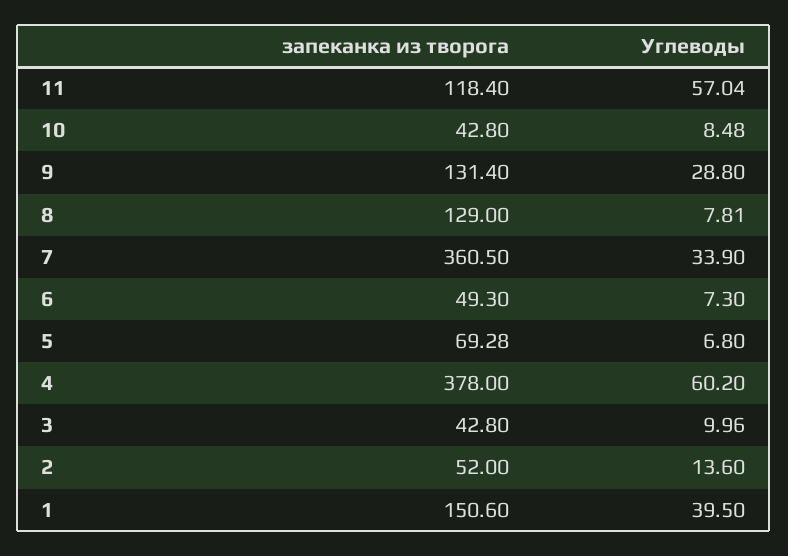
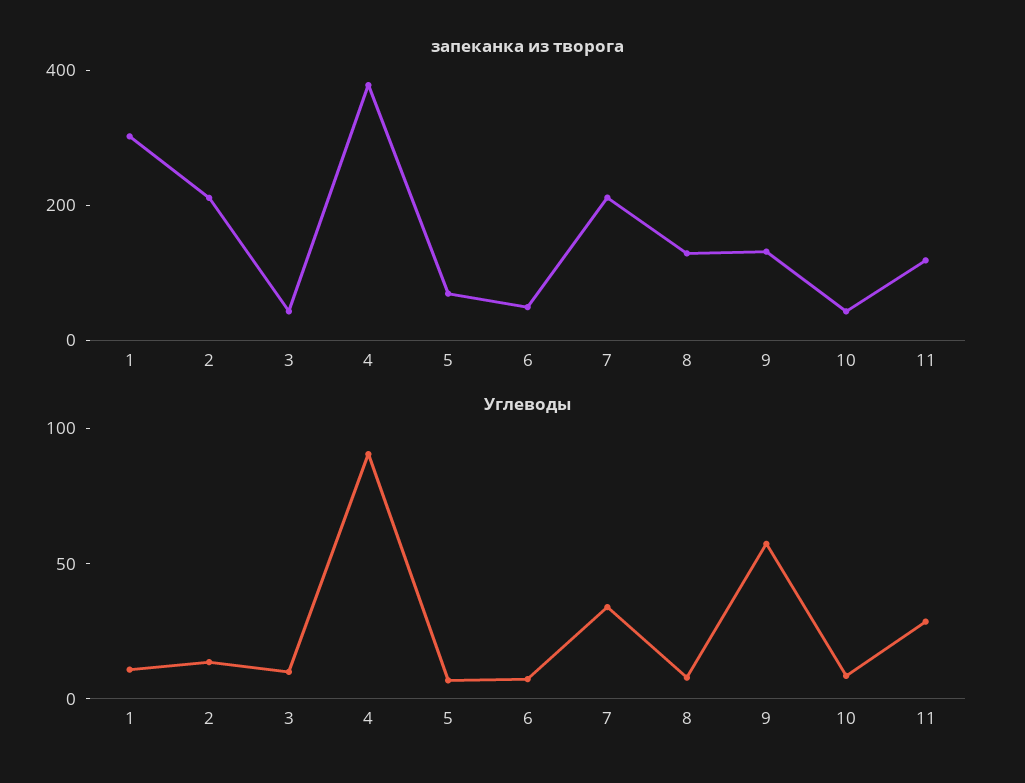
Углеводы, 11: 57.04 -> 30
Углеводы, 9: 28.8 -> 60
запеканка из творога, 7: 360.5 -> 200
Углеводы, 4: 60.2 -> 90
запеканка из творога, 2: 52 -> 200
запеканка из творога, 1: 150.6 -> 300
Углеводы, 1: 39.5 -> 10

